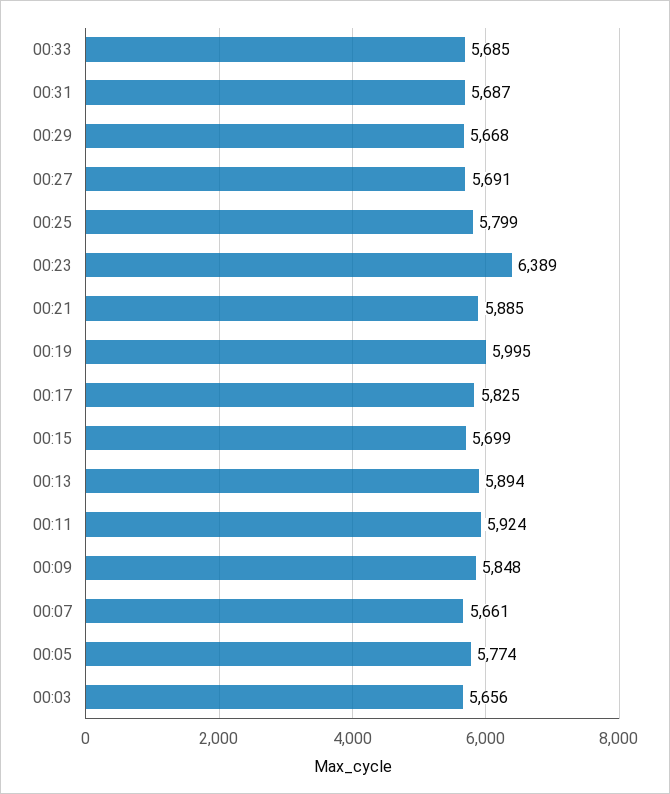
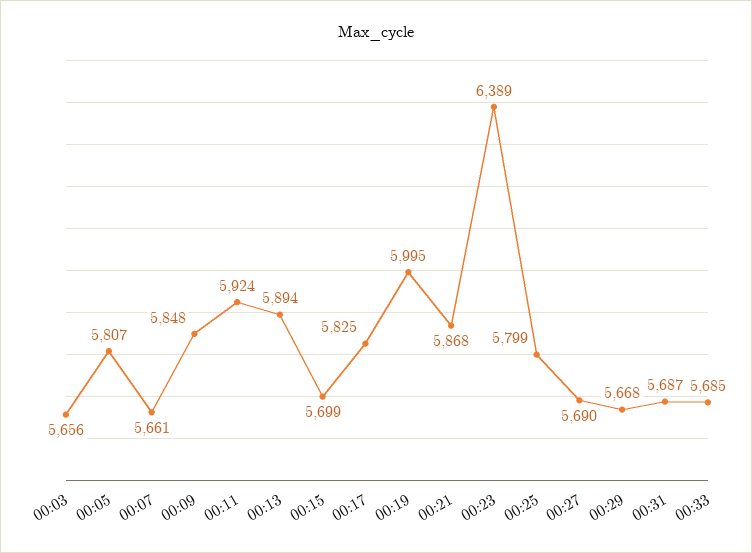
00:27: 5691 -> 5690
00:21: 5885 -> 5868
00:05: 5774 -> 5807

